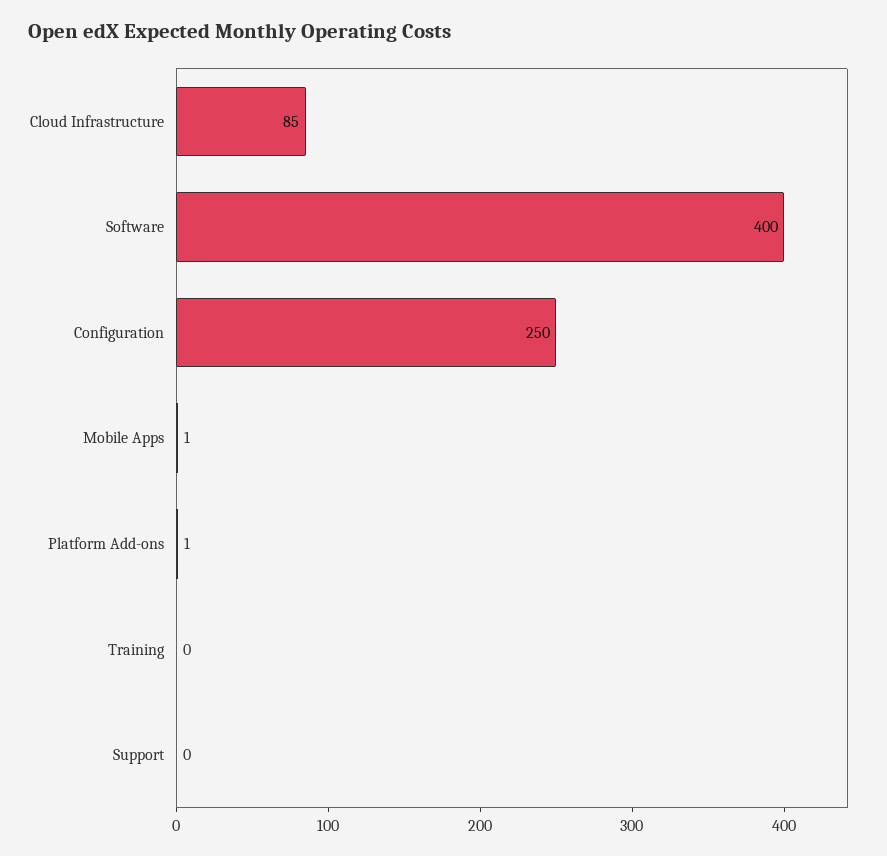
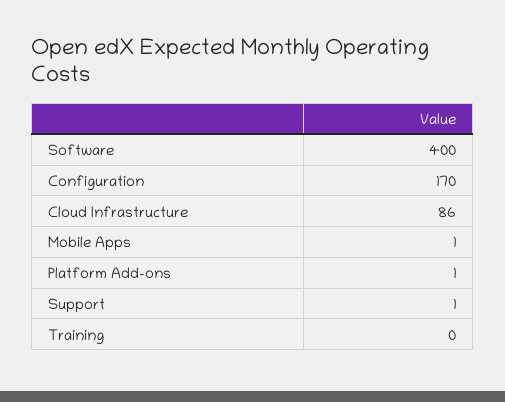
Cloud Infrastructure: 85 -> 86
Configuration: 250 -> 170
Support: 0 -> 1

